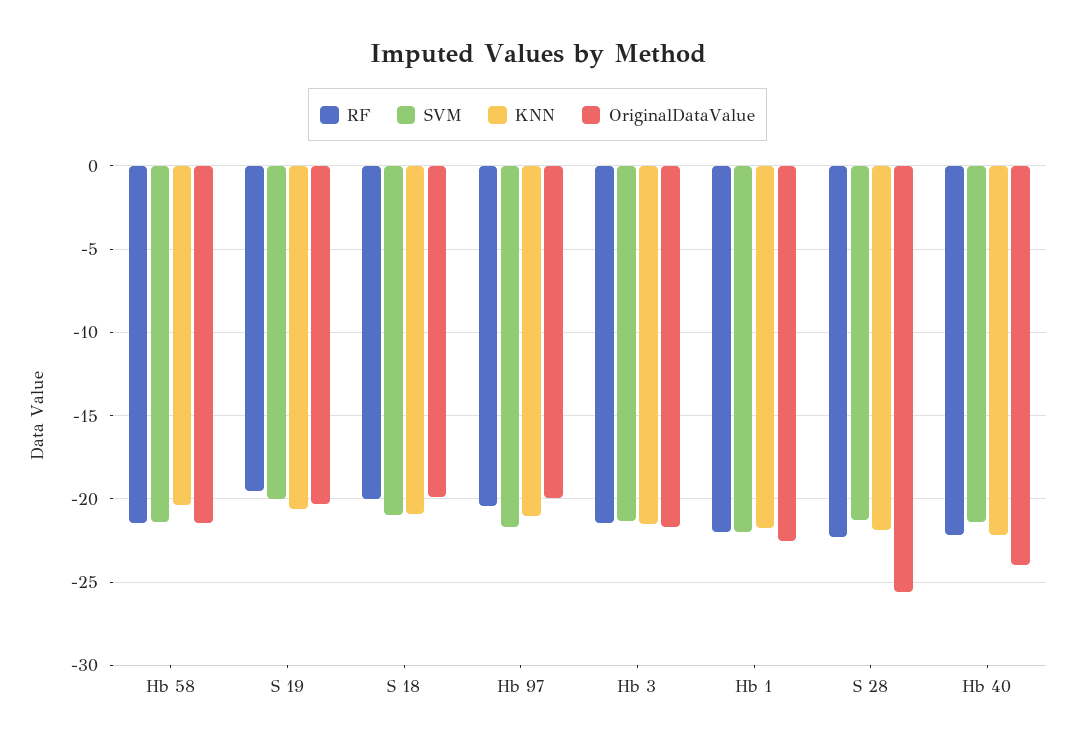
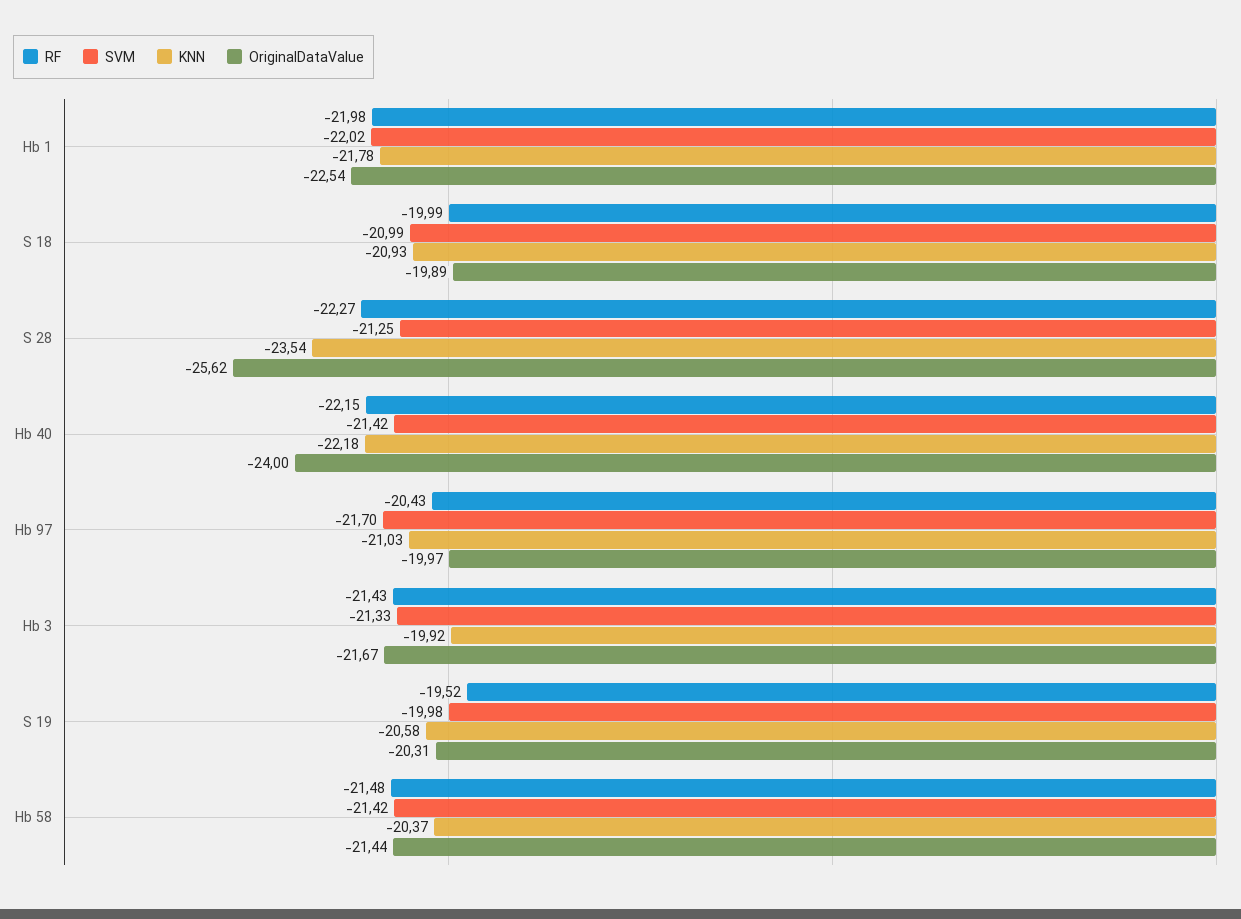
KNN, Hb 3: -21.5 -> -19.92
KNN, S 28: -22 -> -23.54

